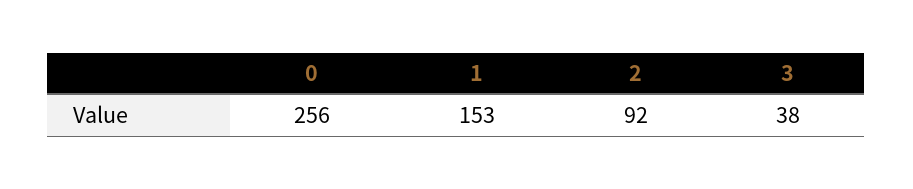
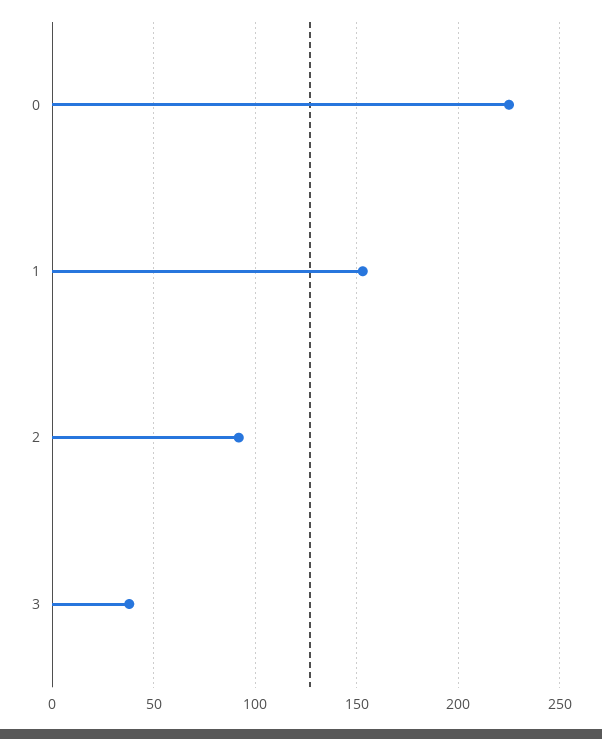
0: 256 -> 225

